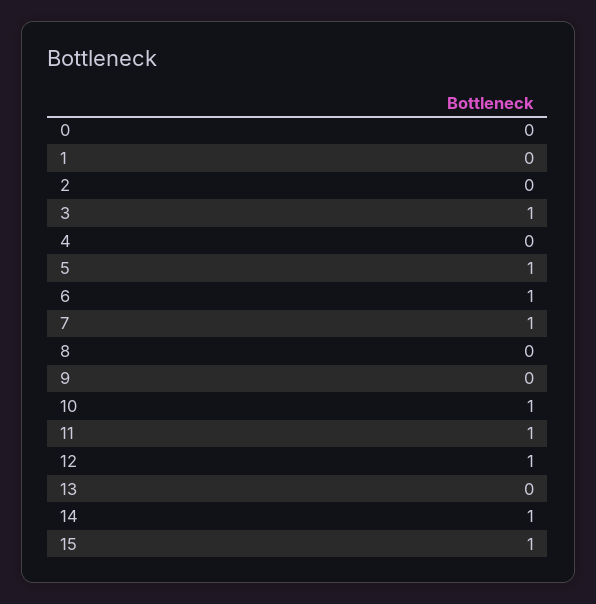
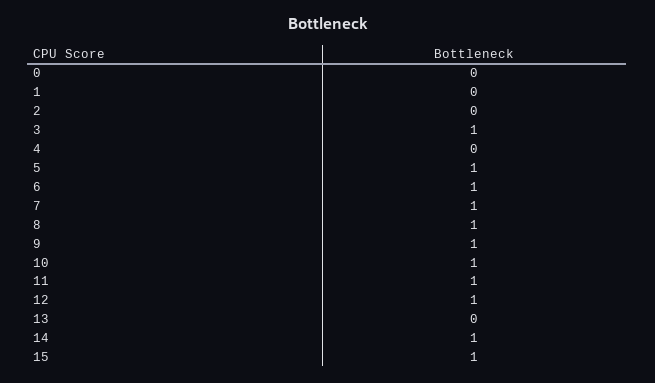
8: 0 -> 1
9: 0 -> 1

